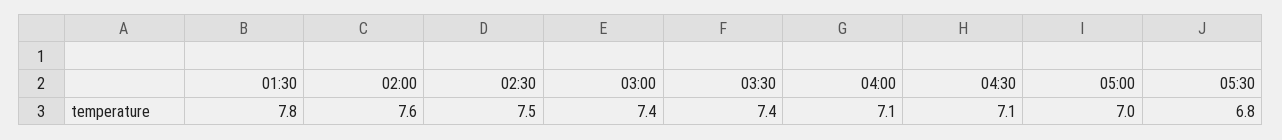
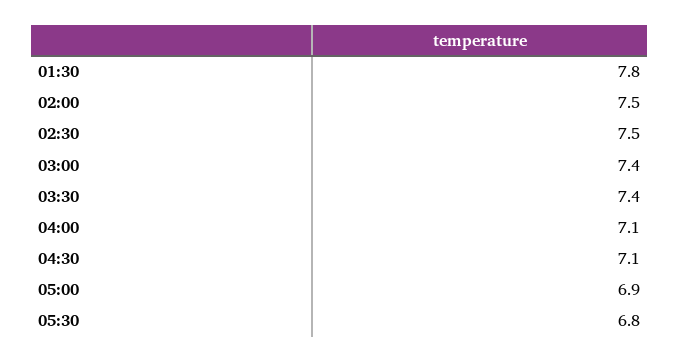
02:00: 7.6 -> 7.5
05:00: 7 -> 6.9

